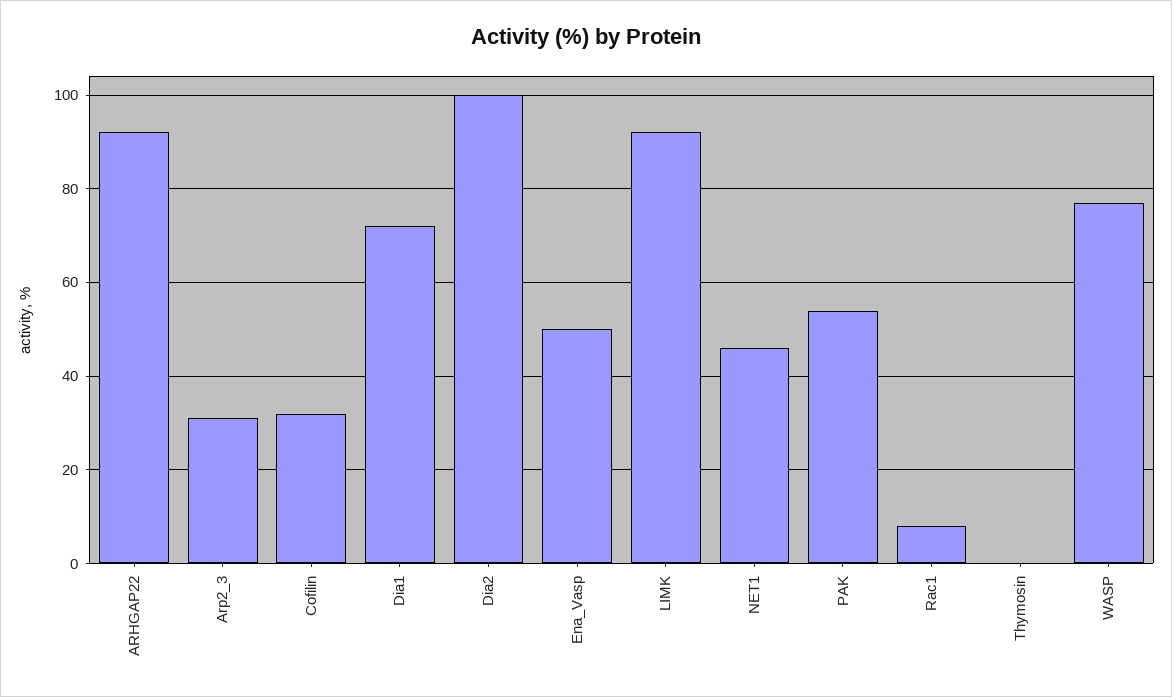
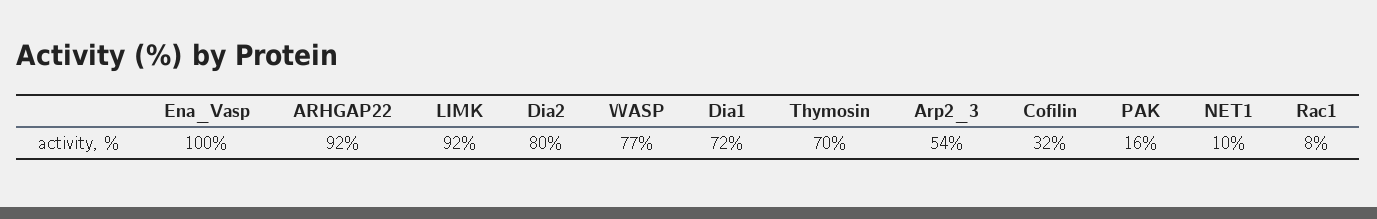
Arp2_3: 30 -> 54
Dia2: 100 -> 80
Ena_Vasp: 50 -> 100
NET1: 45 -> 10
PAK: 55 -> 16
Thymosin: 0 -> 70

